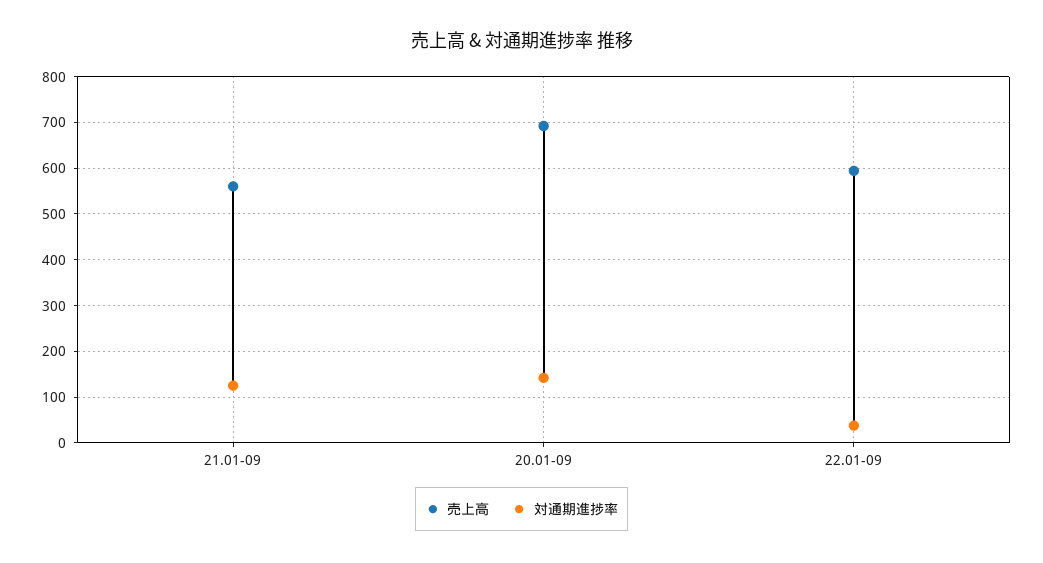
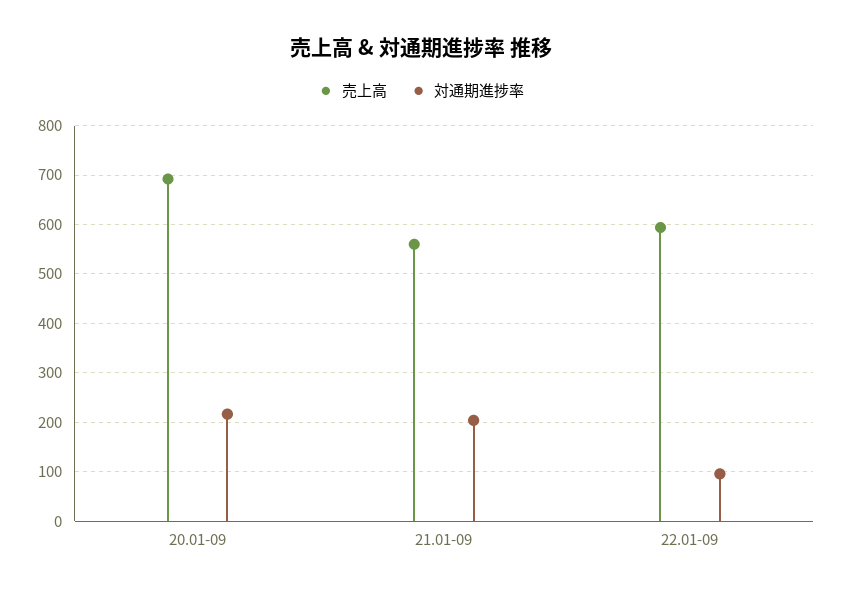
対通期進捗率, 21.01-09: 120 -> 200
対通期進捗率, 20.01-09: 140 -> 220
対通期進捗率, 22.01-09: 40 -> 100

